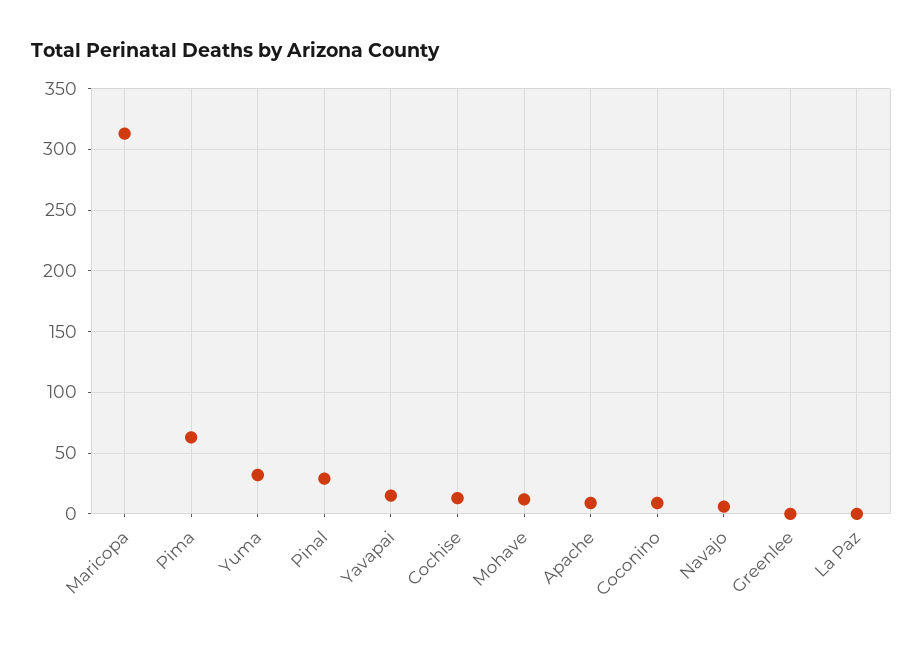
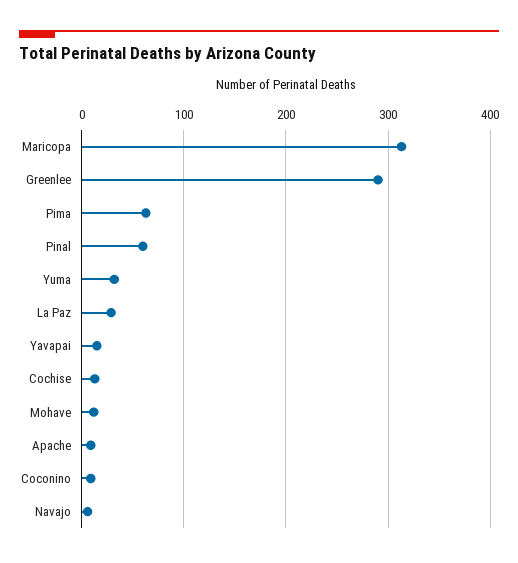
Pinal: 30 -> 60
Greenlee: 0 -> 290
La Paz: 0 -> 30

